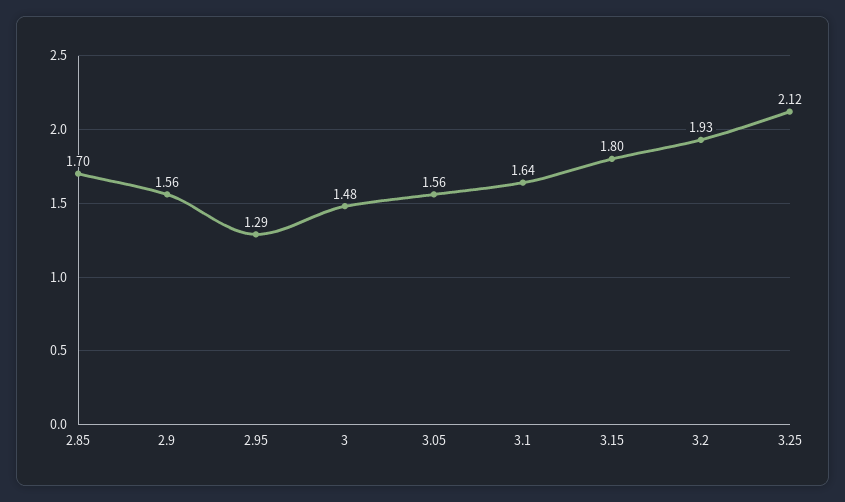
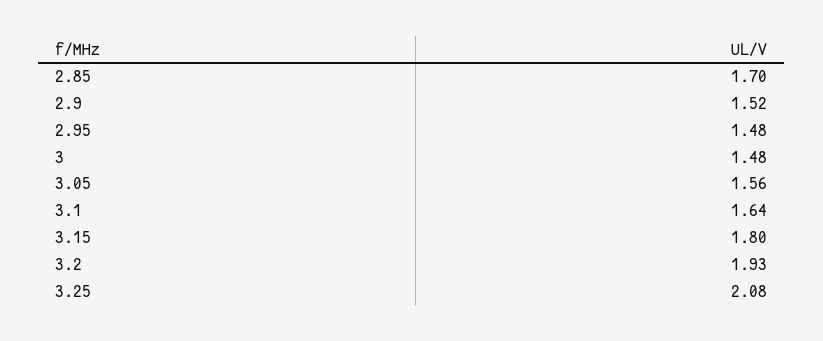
2.9: 1.56 -> 1.52
2.95: 1.29 -> 1.48
3.25: 2.12 -> 2.08

